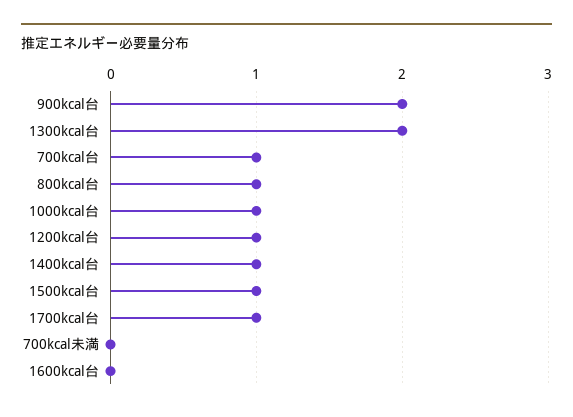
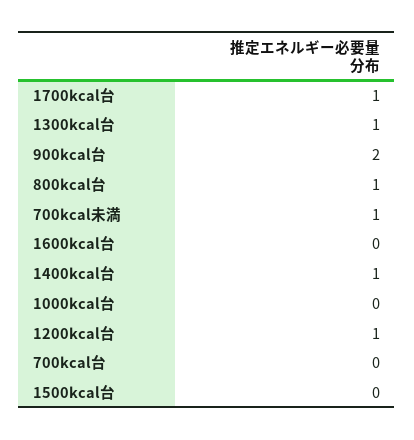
1300kcal台: 2 -> 1
700kcal台: 1 -> 0
1000kcal台: 1 -> 0
1500kcal台: 1 -> 0
700kcal未満: 0 -> 1

